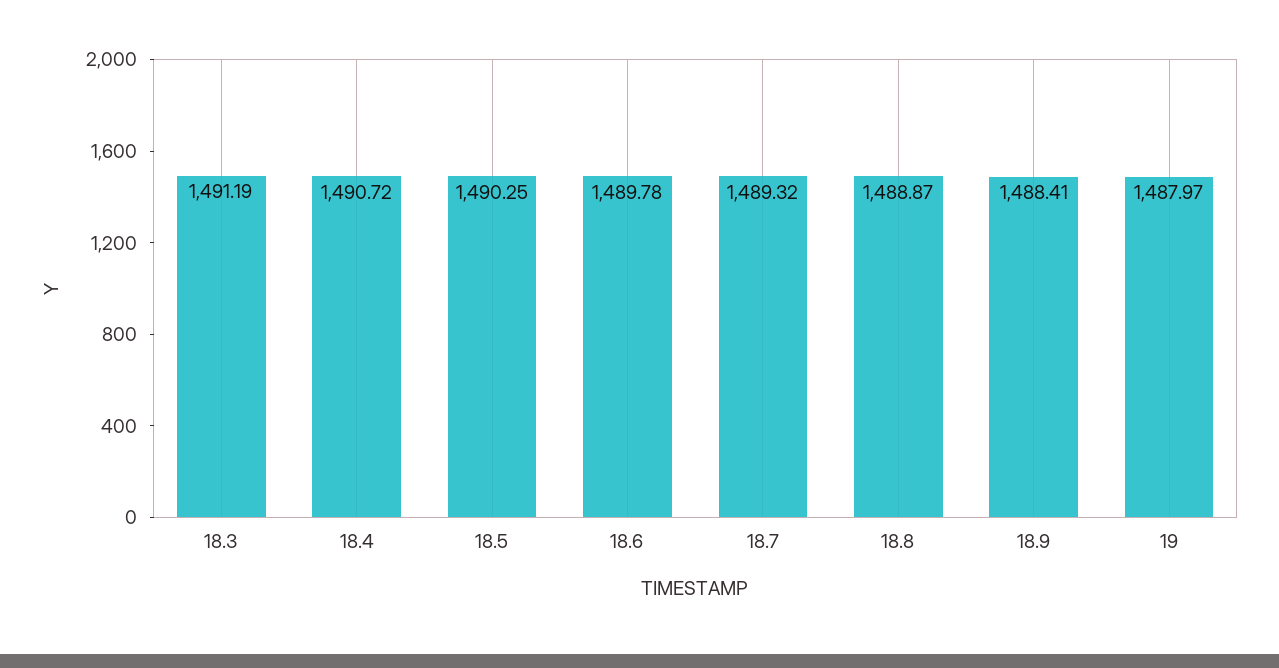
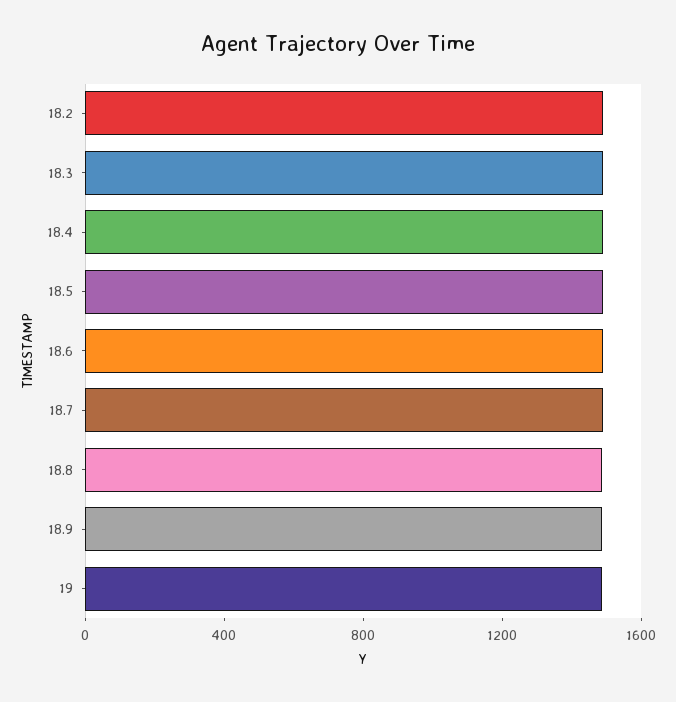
18.2: none -> 1500

